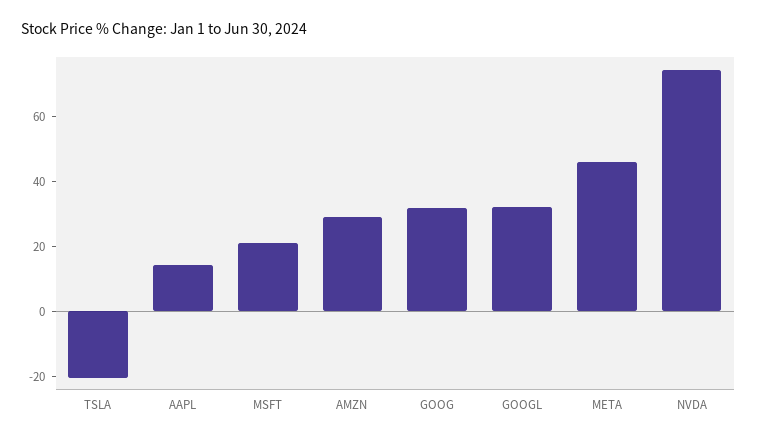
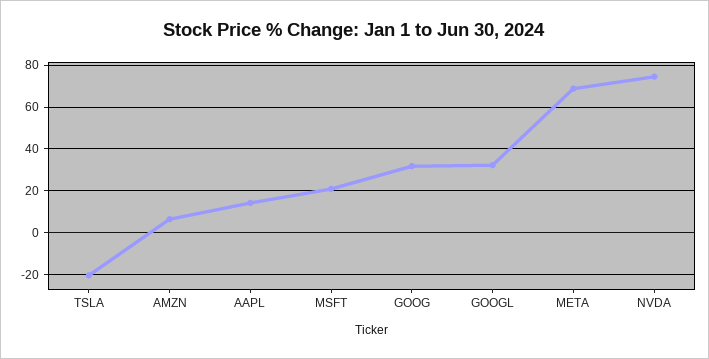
AMZN: 30 -> 5
META: 45 -> 70

